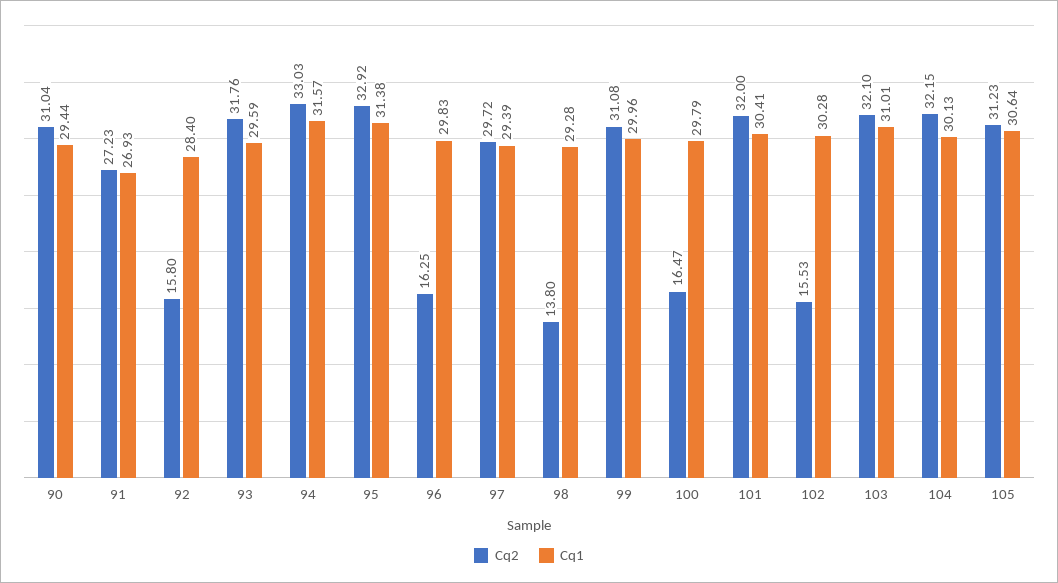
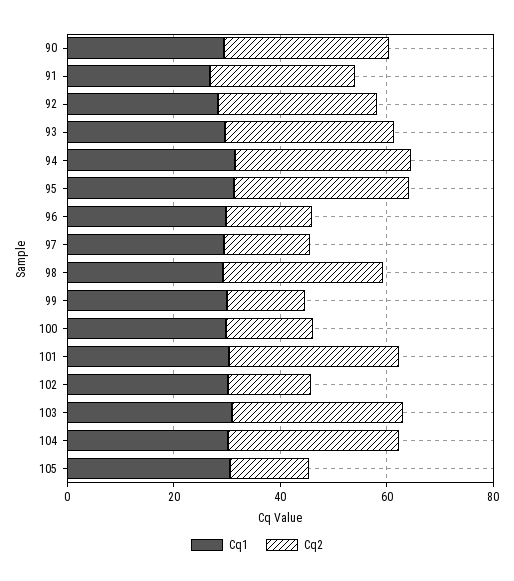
Cq2, 92: 15.8 -> 30
Cq2, 97: 29.72 -> 15
Cq2, 98: 13.8 -> 30
Cq2, 99: 31.08 -> 15
Cq2, 105: 31.23 -> 15

